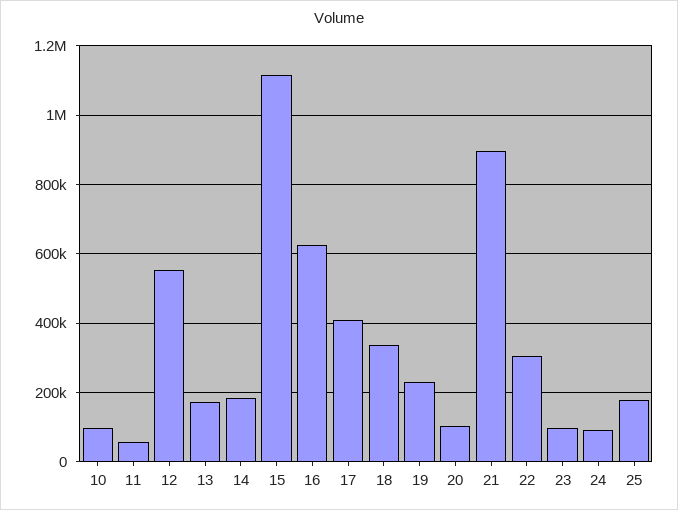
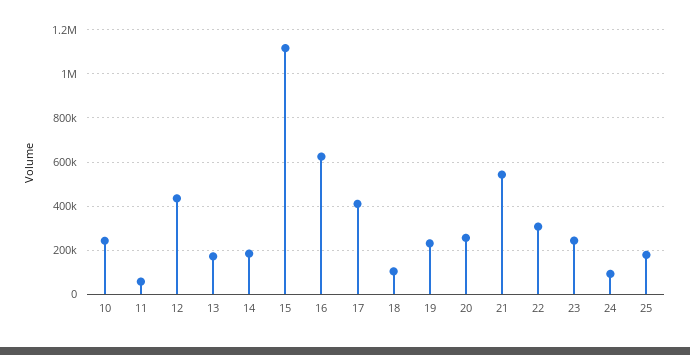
10: 100000 -> 250000
12: 560000 -> 450000
18: 340000 -> 100000
20: 100000 -> 250000
21: 900000 -> 550000
23: 100000 -> 250000

